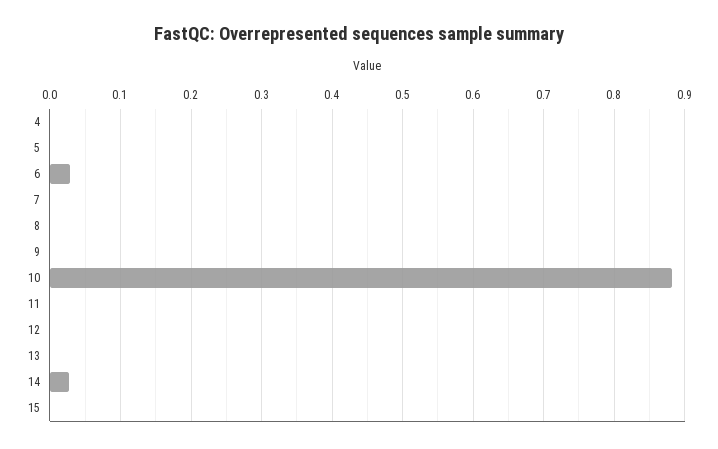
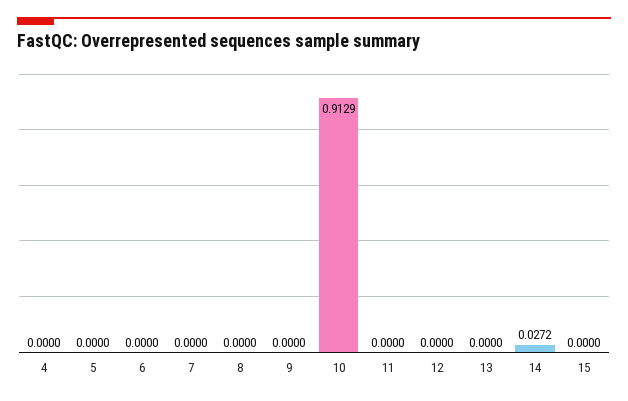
6: 0.03 -> 0
10: 0.88 -> 0.9129

